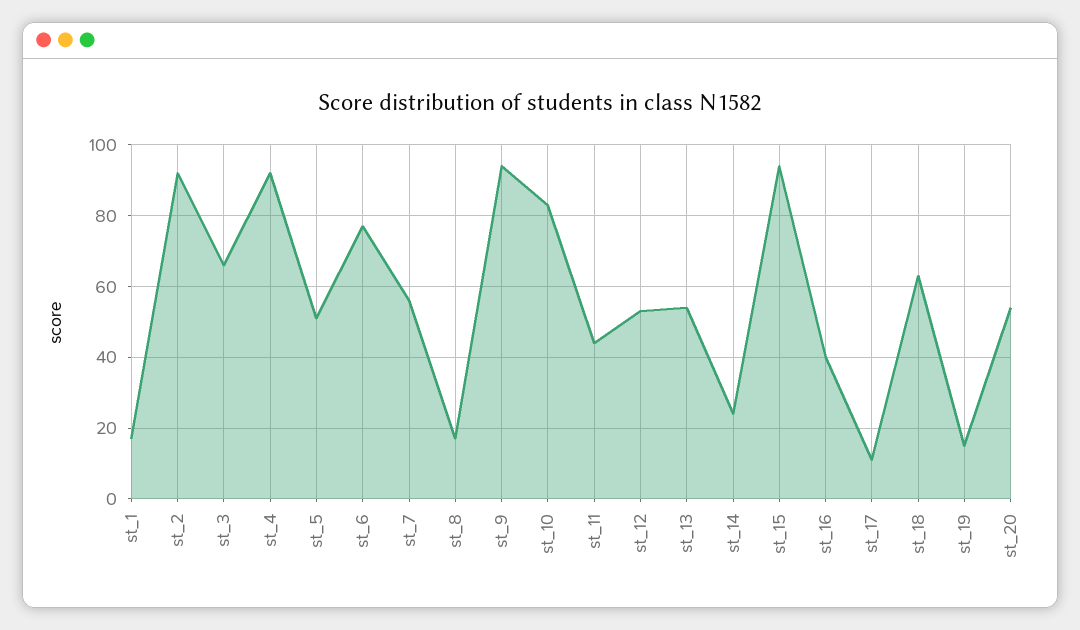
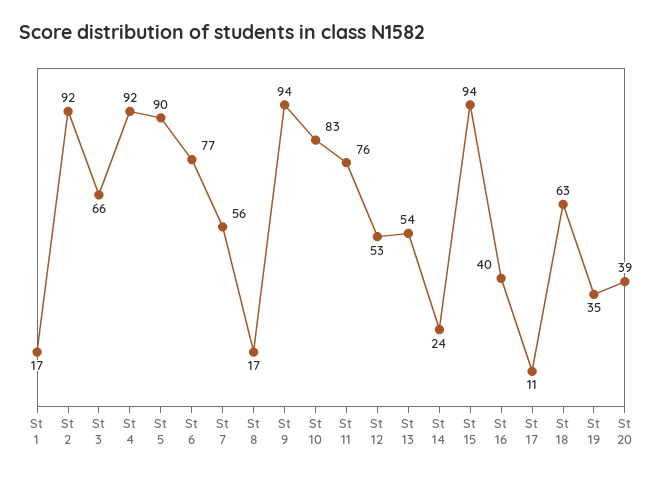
st_5: 50 -> 90
st_11: 45 -> 76
st_19: 15 -> 35
st_20: 55 -> 39

